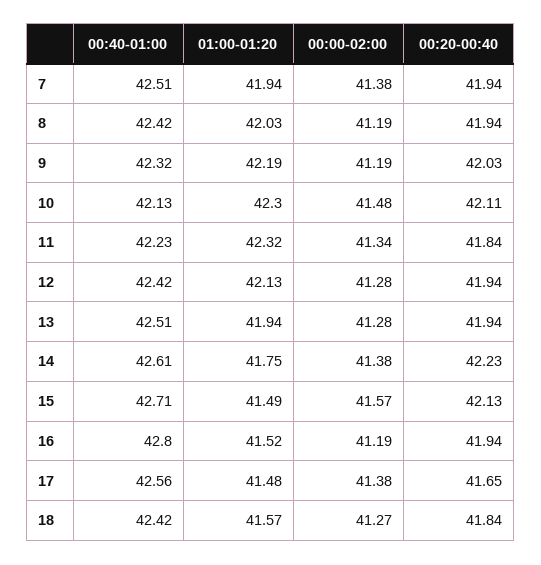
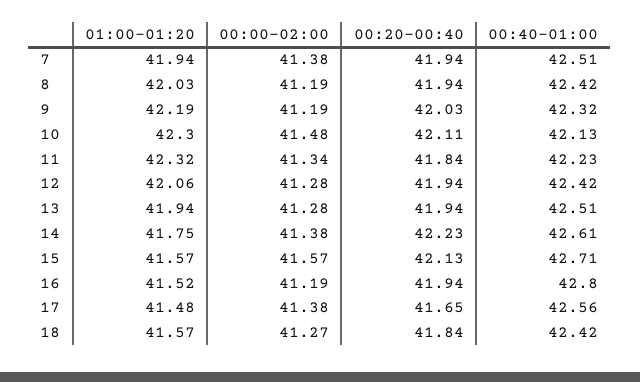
01:00-01:20, 12: 42.13 -> 42.06
01:00-01:20, 15: 41.49 -> 41.57

